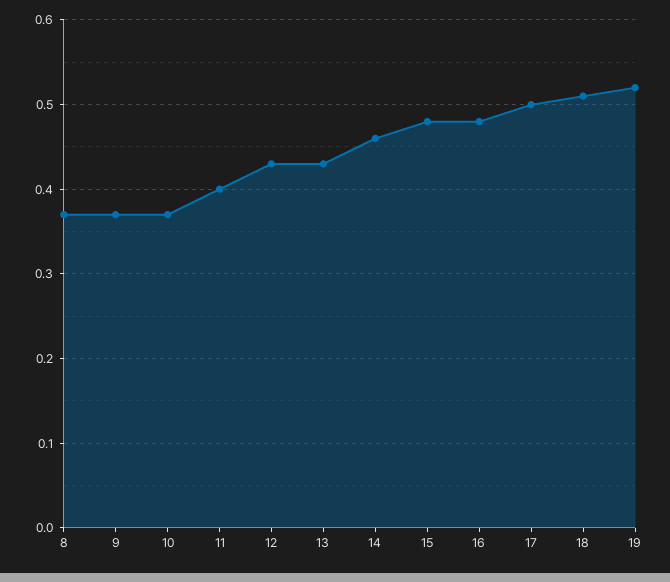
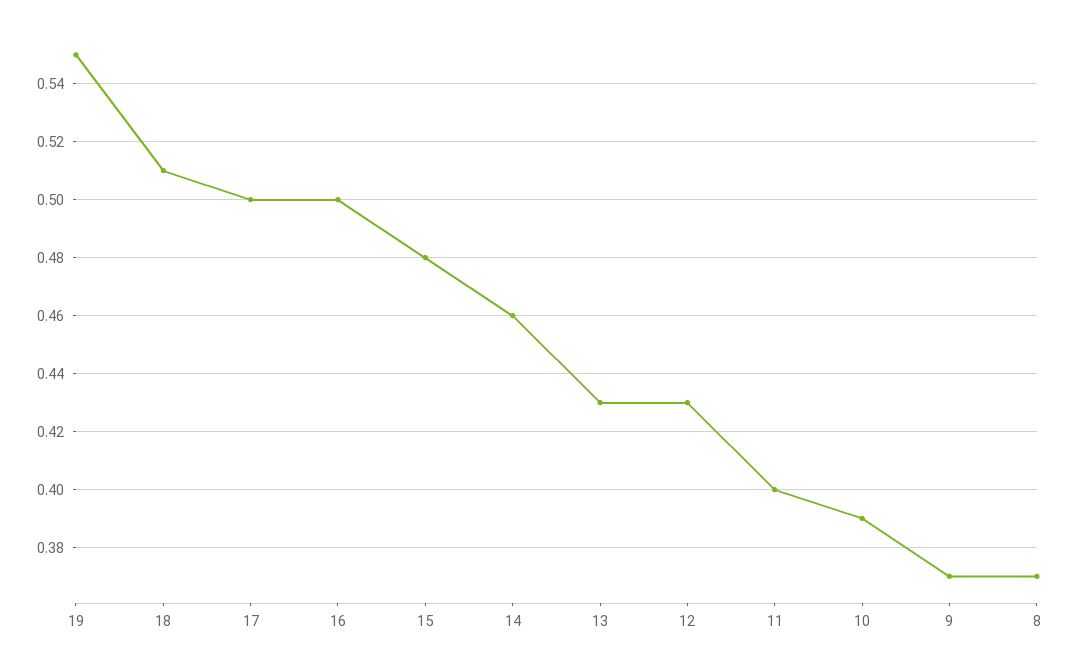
10: 0.37 -> 0.39
16: 0.48 -> 0.5
19: 0.52 -> 0.55

